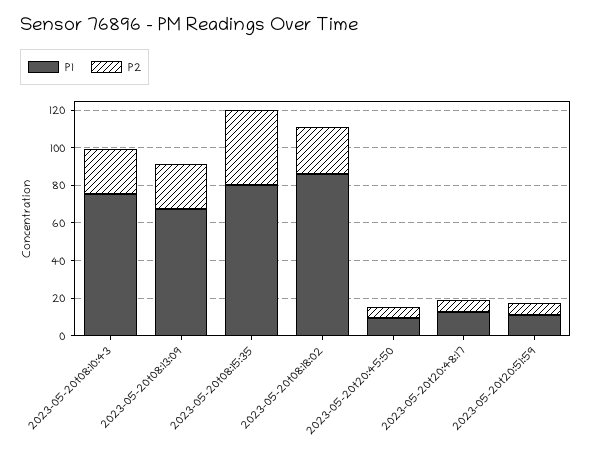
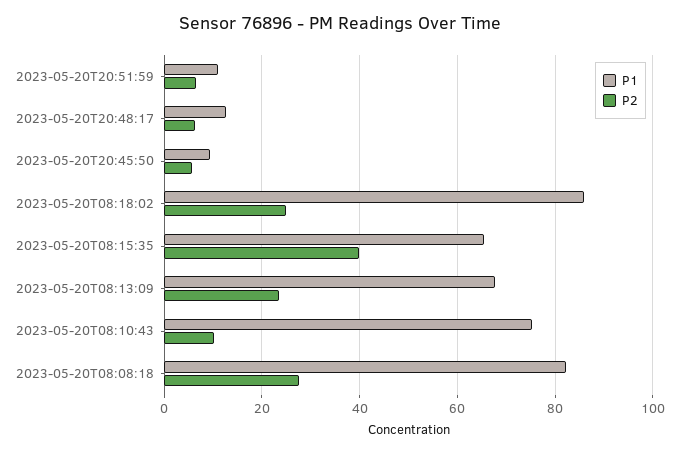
P2, 2023-05-20t08:10:43: 25 -> 10
P1, 2023-05-20t08:15:35: 80 -> 66
P1, 2023-05-20T08:08:18: none -> 82
P2, 2023-05-20T08:08:18: none -> 28

